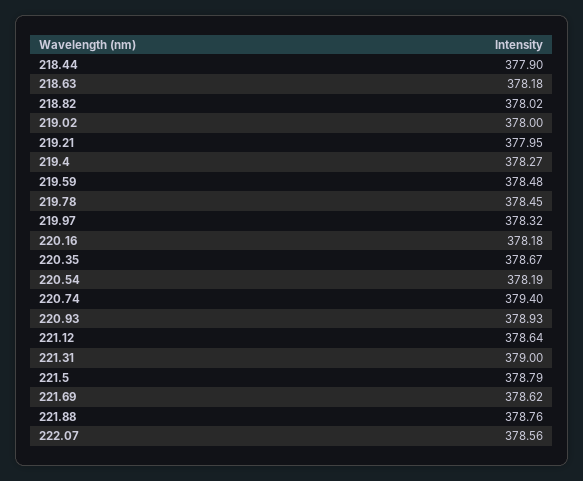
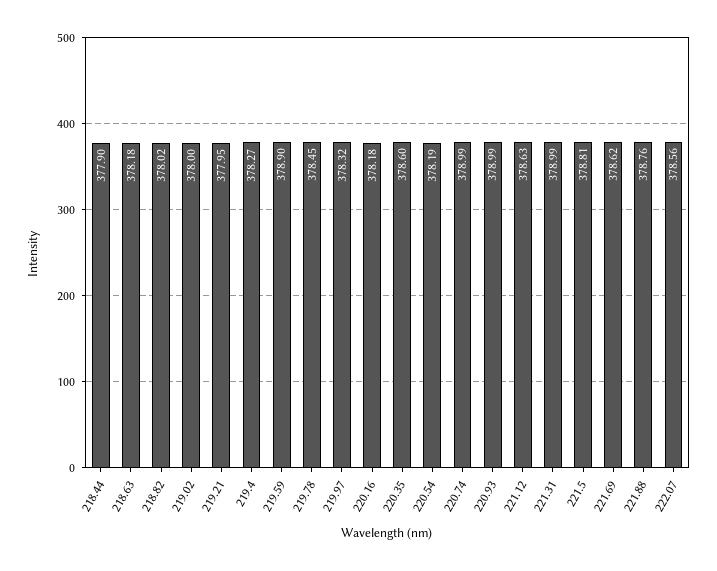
219.59: 378.48 -> 378.9
220.35: 378.67 -> 378.6
220.74: 379.4 -> 378.99
220.93: 378.93 -> 378.99
221.12: 378.64 -> 378.63
221.31: 379 -> 378.99
221.5: 378.79 -> 378.81

